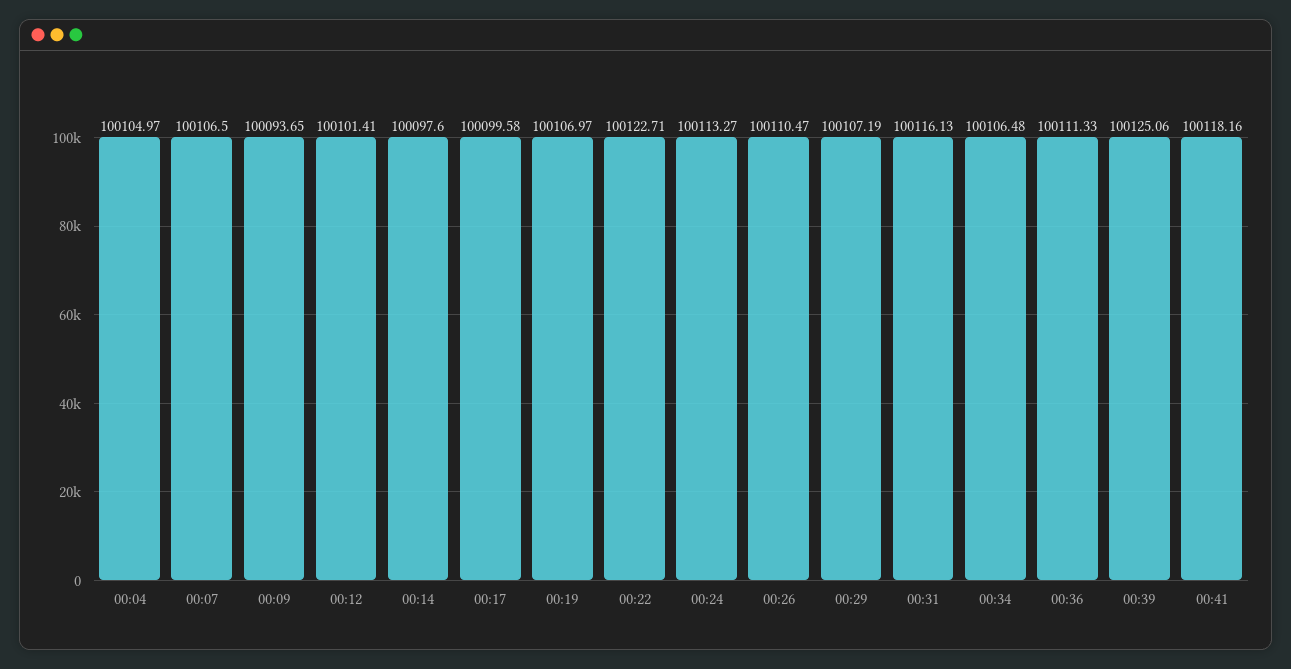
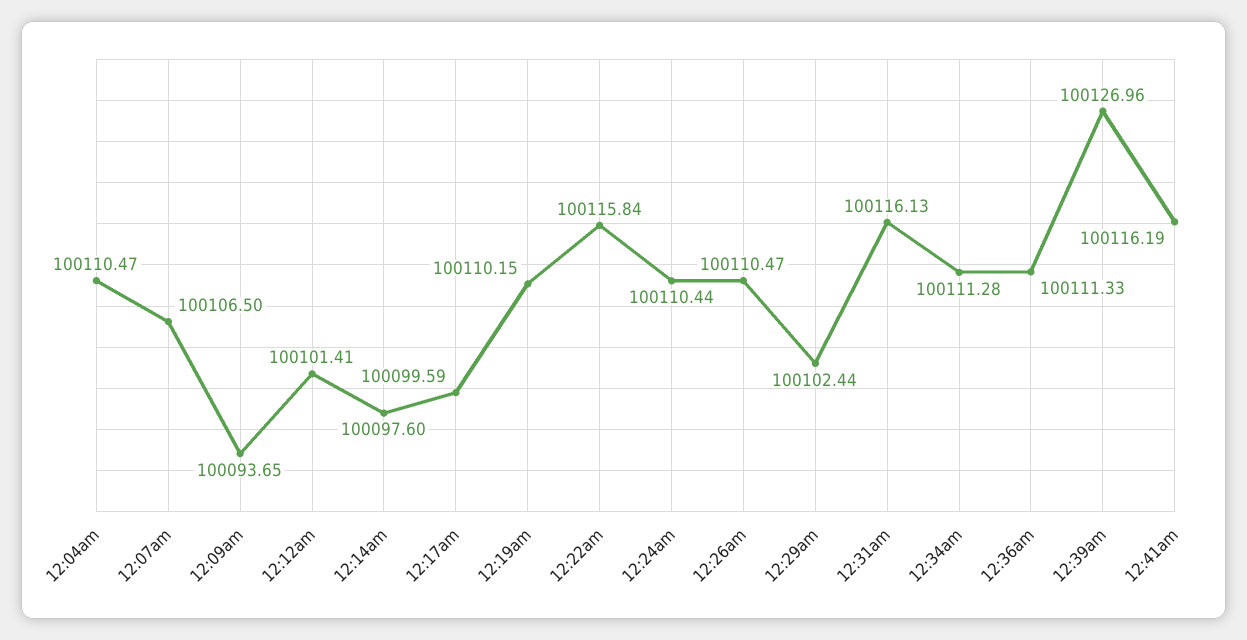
00:04: 100104.97 -> 100110.47
00:17: 100099.58 -> 100099.59
00:19: 100106.97 -> 100110.15
00:22: 100122.71 -> 100115.84
00:24: 100113.27 -> 100110.44
00:29: 100107.19 -> 100102.44
00:34: 100106.48 -> 100111.28
00:39: 100125.06 -> 100126.96
00:41: 100118.16 -> 100116.19

